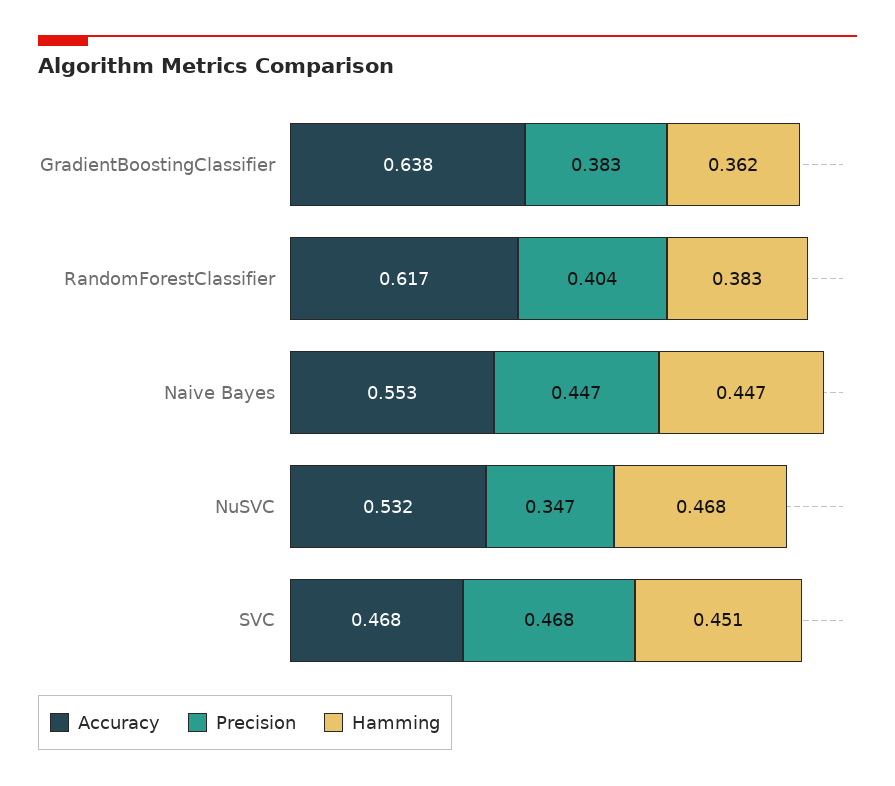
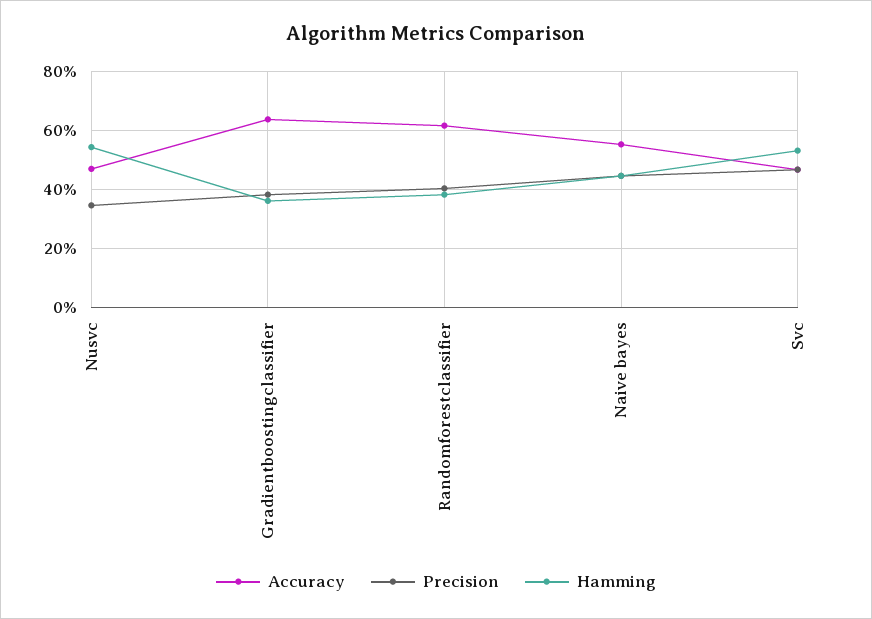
Accuracy, NuSVC: 0.532 -> 0.475
Hamming, NuSVC: 0.468 -> 0.55
Hamming, SVC: 0.451 -> 0.525

